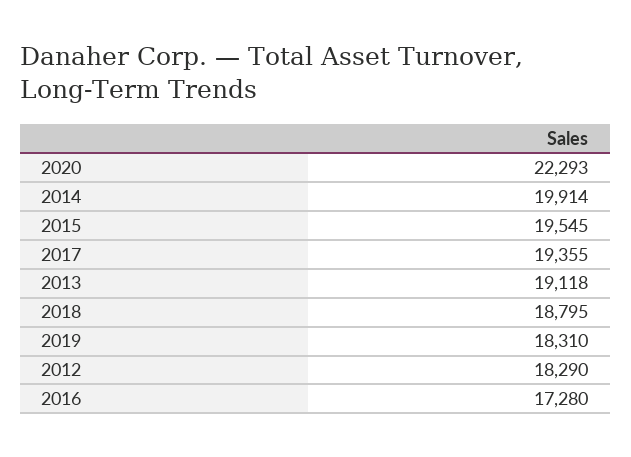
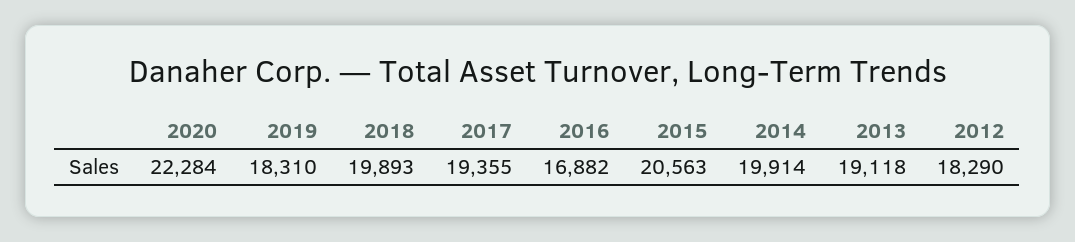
2020: 22293 -> 22284
2015: 19545 -> 20563
2018: 18795 -> 19893
2016: 17280 -> 16882

